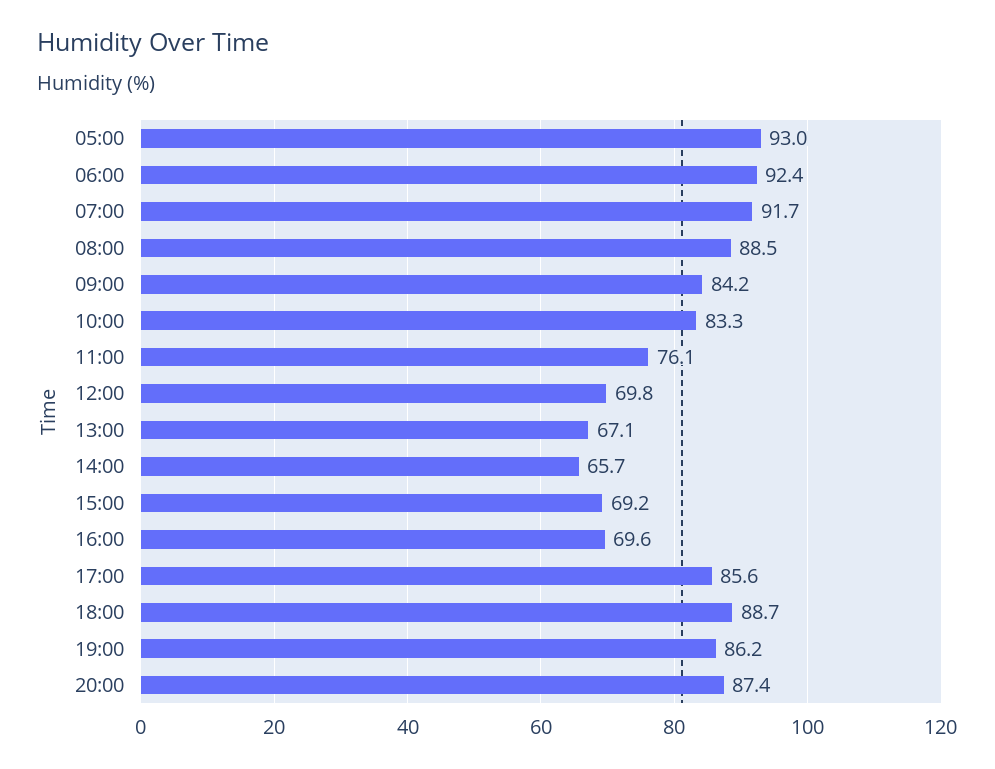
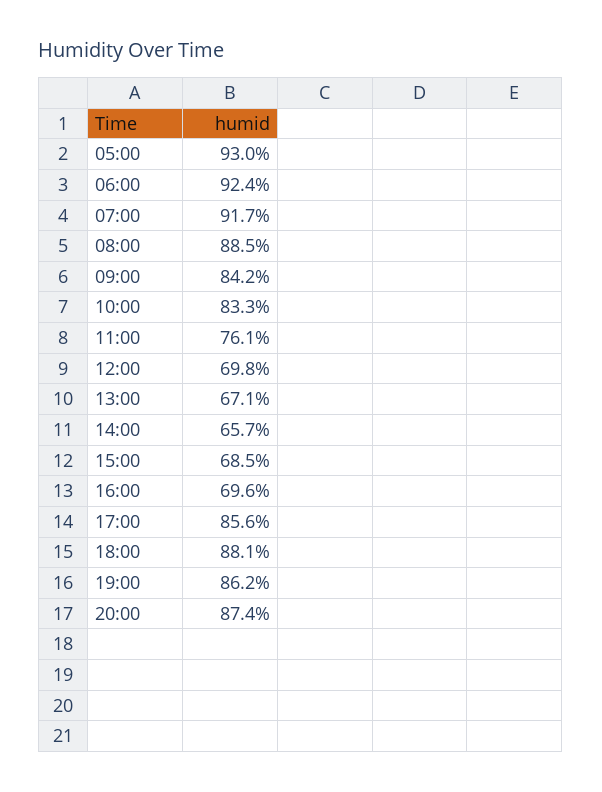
15:00: 69.2 -> 68.5
18:00: 88.7 -> 88.1

